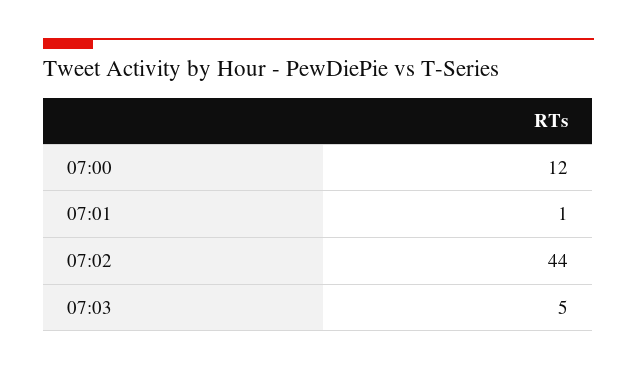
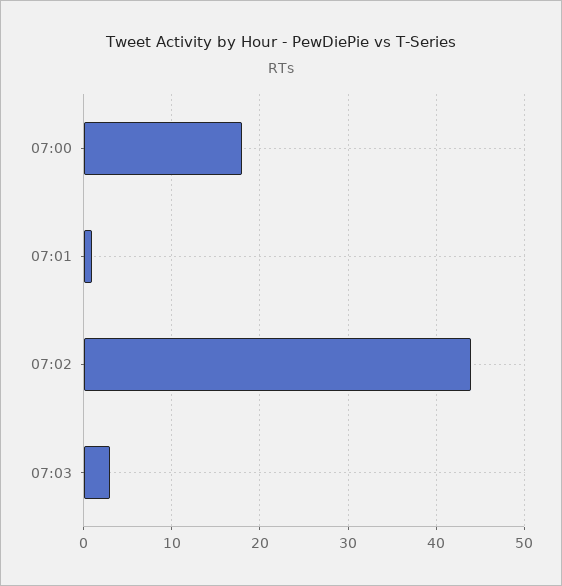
07:00: 12 -> 18
07:03: 5 -> 3

